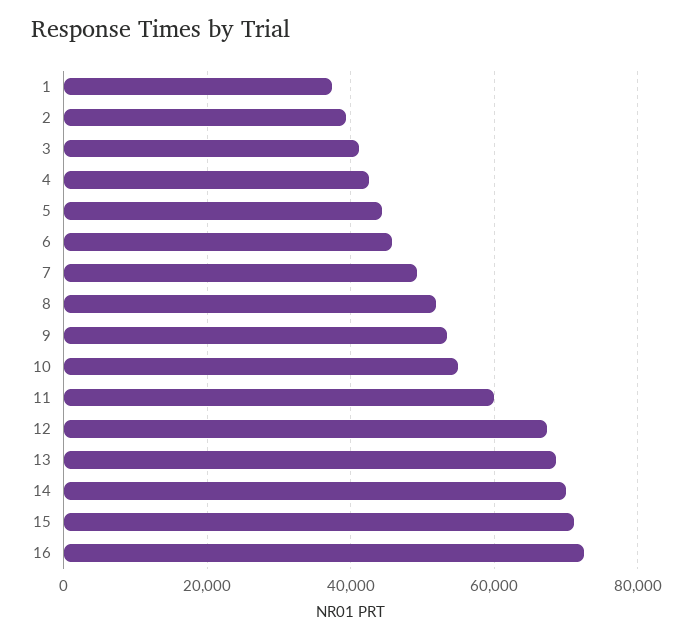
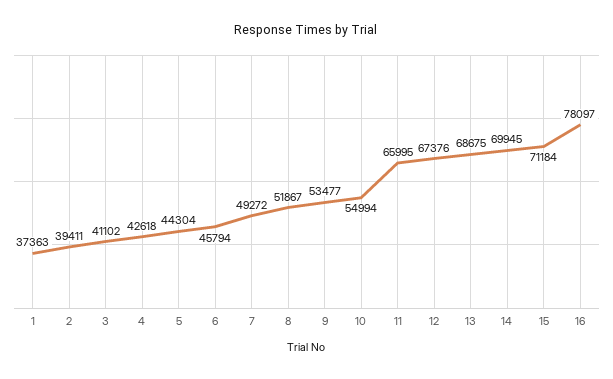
11: 60000 -> 65995
16: 72000 -> 78097

